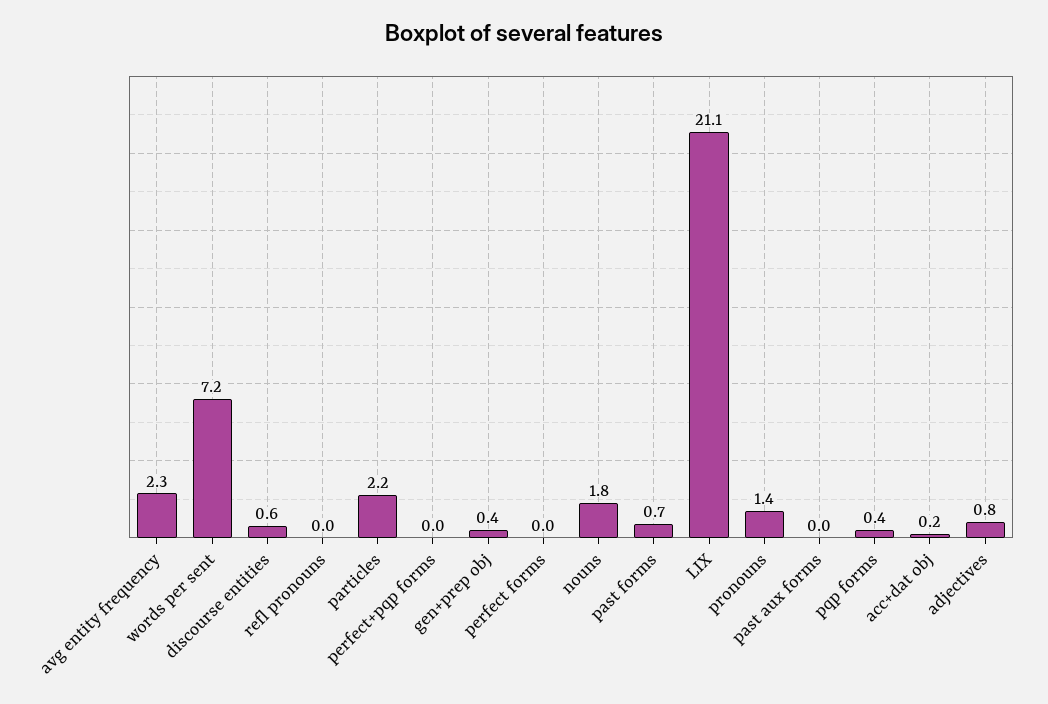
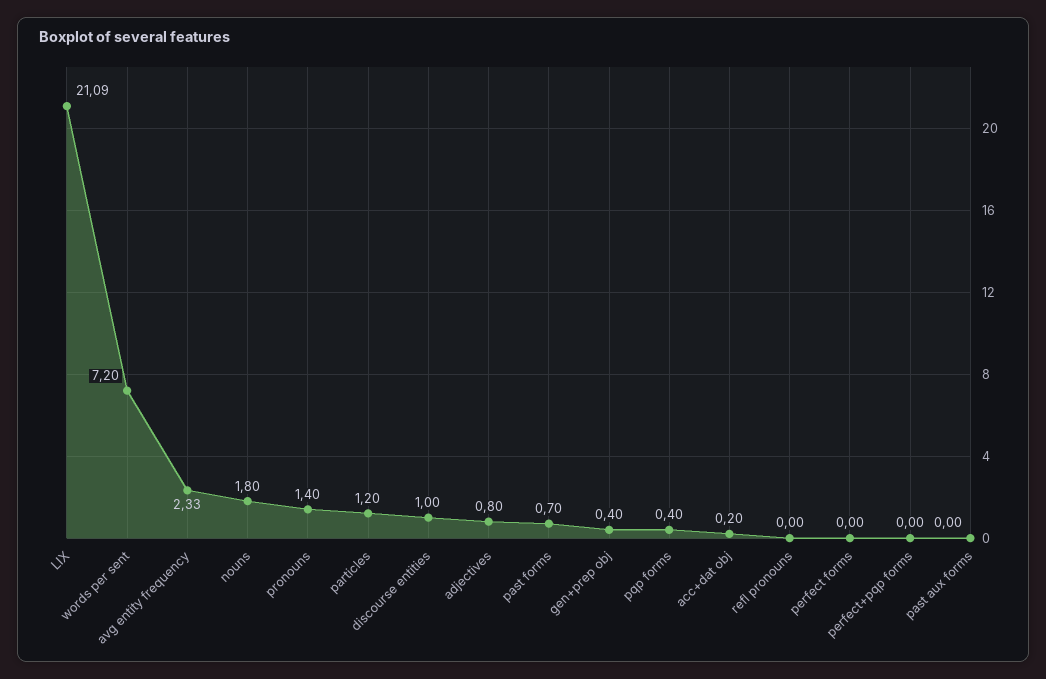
discourse entities: 0.6 -> 1
particles: 2.2 -> 1.2

